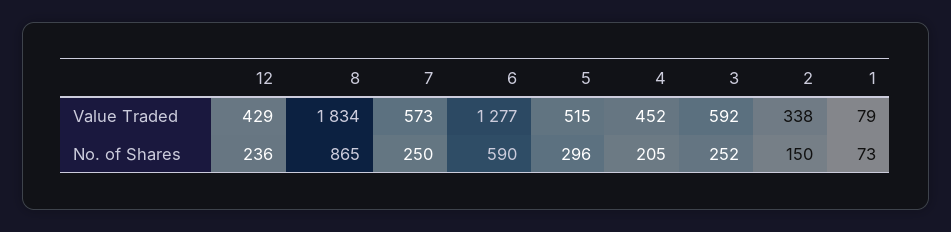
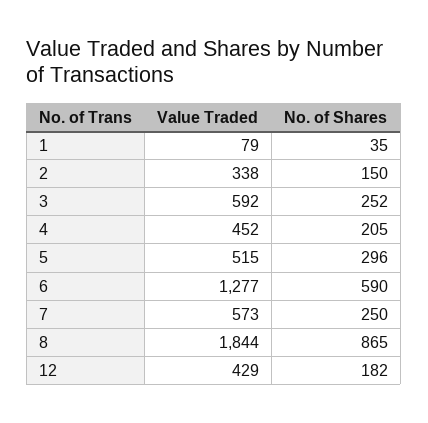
8, Value Traded: 1834 -> 1844
12, No. of Shares: 236 -> 182
1, No. of Shares: 73 -> 35

